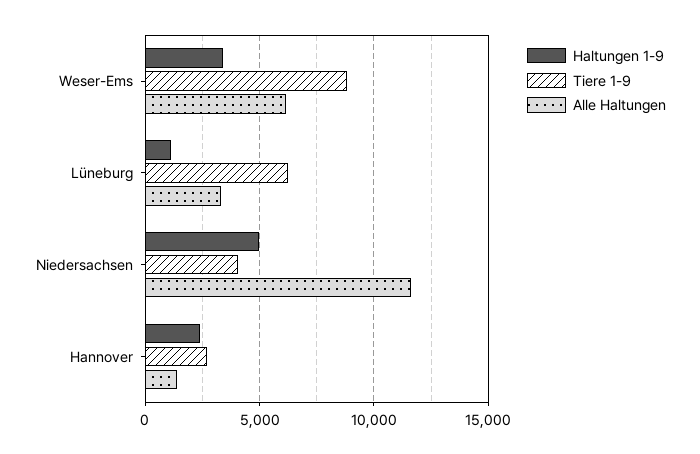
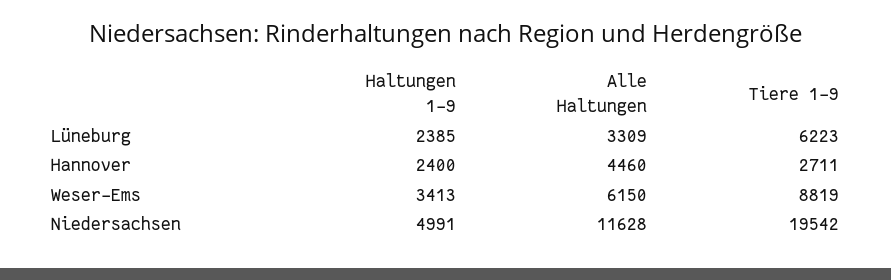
Haltungen 1-9, Lüneburg: 1000 -> 2385
Tiere 1-9, Niedersachsen: 4000 -> 19542
Alle Haltungen, Hannover: 1500 -> 4460

